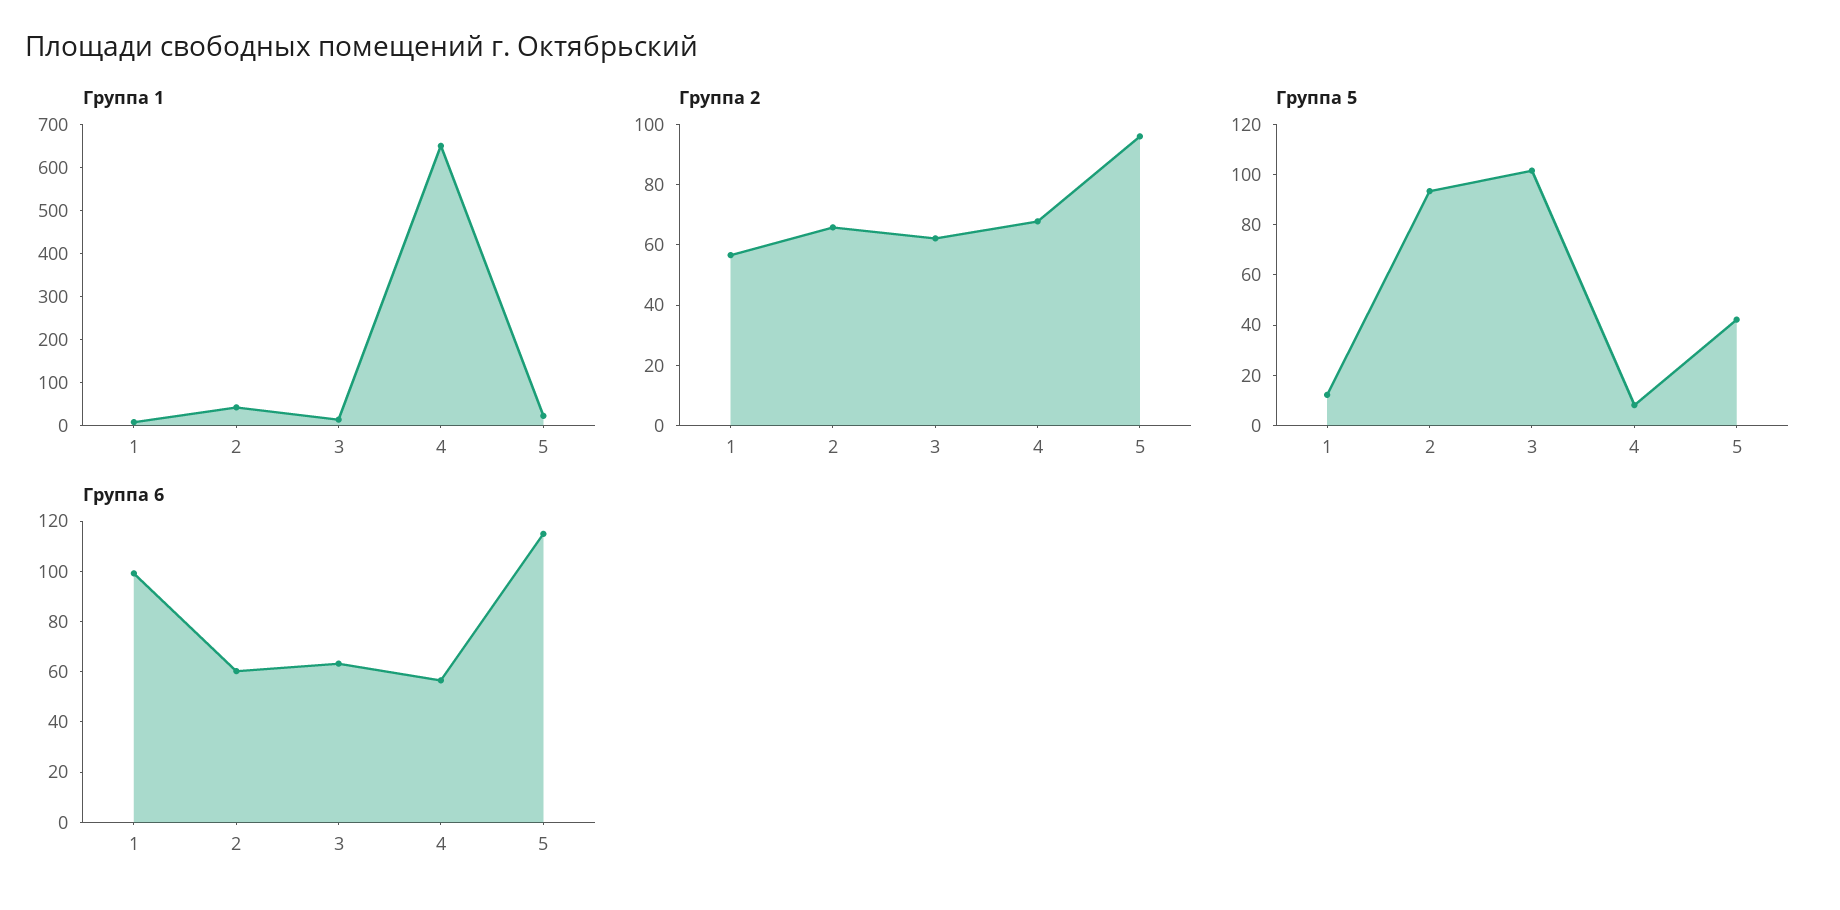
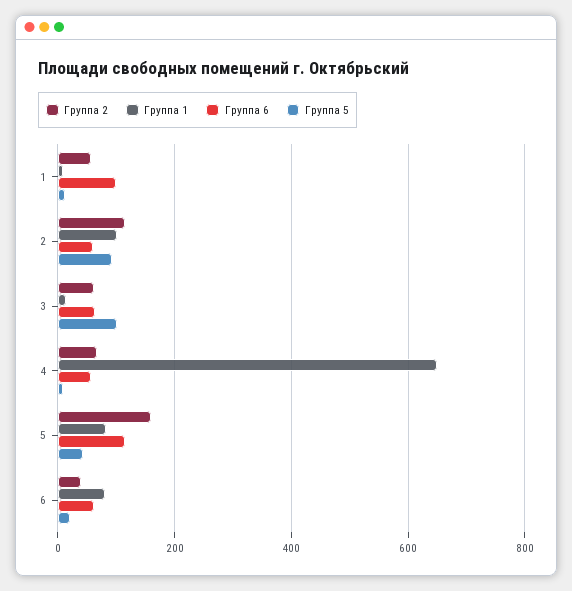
Группа 1, 2: 40 -> 100
Группа 1, 5: 20 -> 80
Группа 2, 2: 65 -> 120
Группа 2, 5: 95 -> 160
Группа 2, 6: none -> 40
Группа 1, 6: none -> 80
Группа 6, 6: none -> 60
Группа 5, 6: none -> 20

